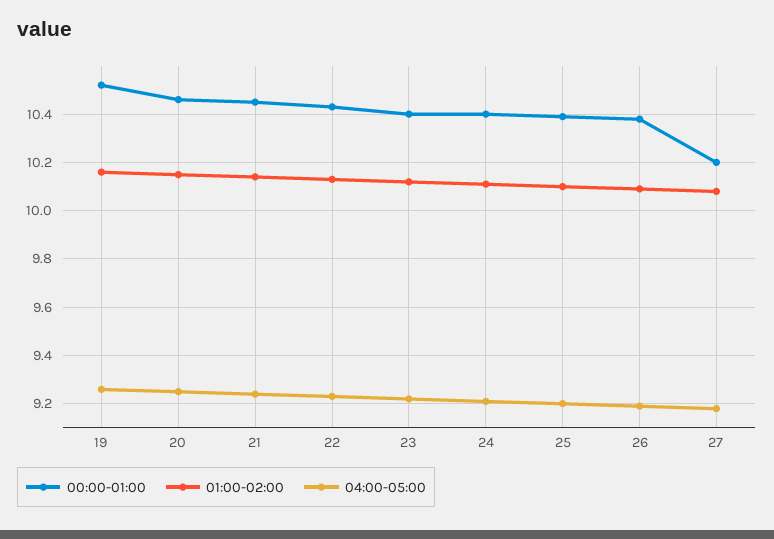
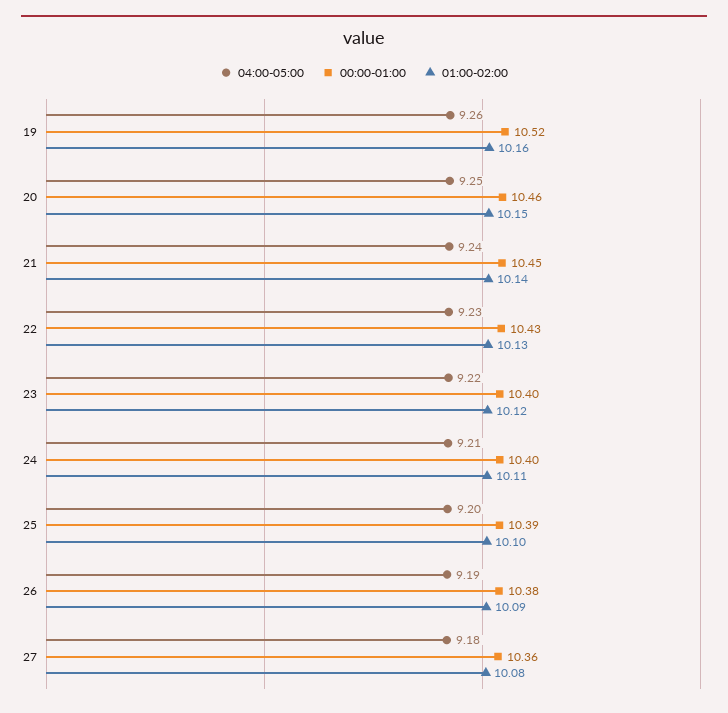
00:00-01:00, 27: 10.2 -> 10.36

